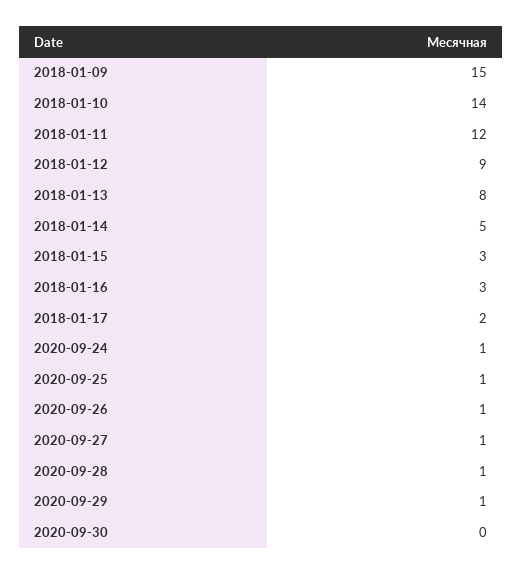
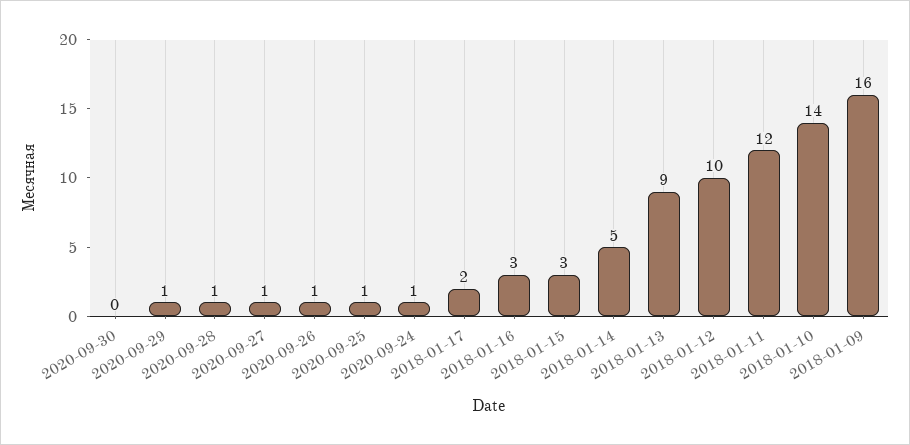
2018-01-09: 15 -> 16
2018-01-12: 9 -> 10
2018-01-13: 8 -> 9

